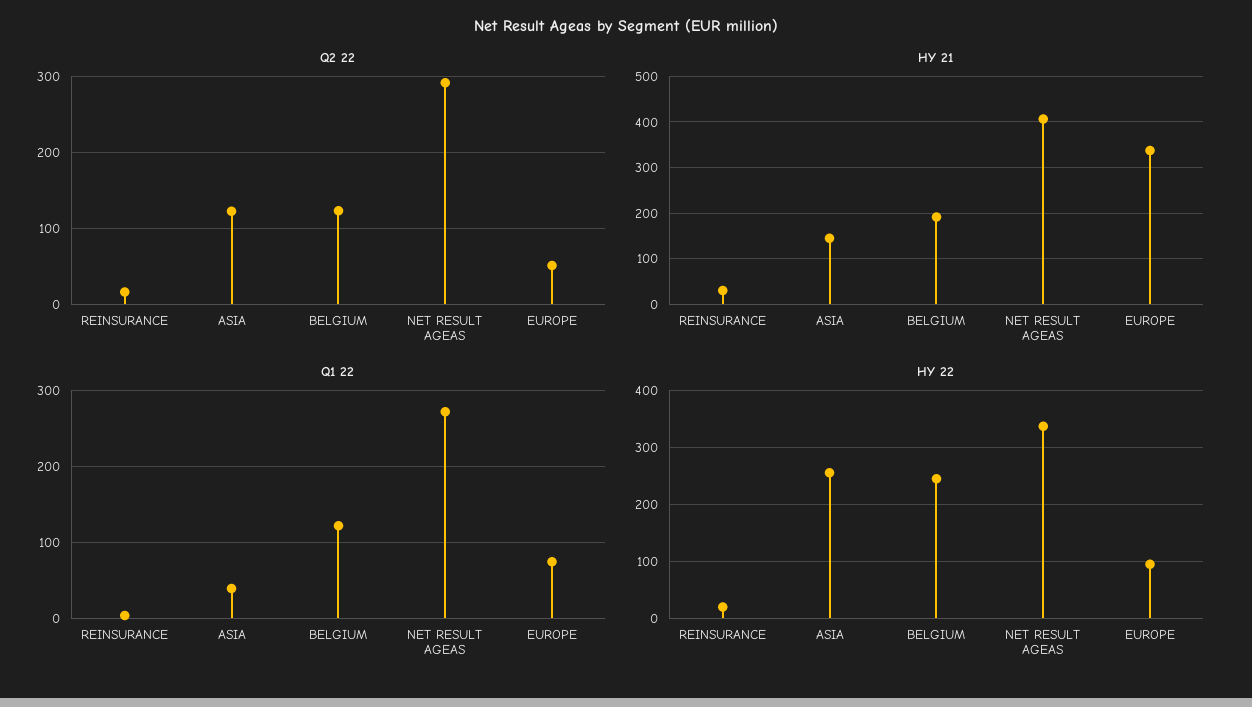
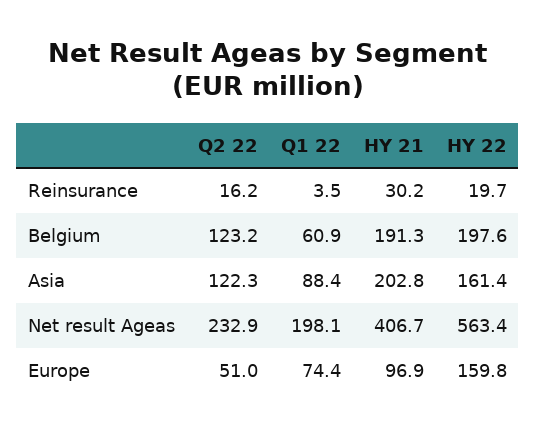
Q2 22, NET RESULT AGEAS: 290 -> 232.9
HY 21, ASIA: 140 -> 202.8
HY 21, EUROPE: 340 -> 96.9
Q1 22, ASIA: 40 -> 88.4
Q1 22, BELGIUM: 120 -> 60.9
Q1 22, NET RESULT AGEAS: 270 -> 198.1
HY 22, ASIA: 260 -> 161.4
HY 22, BELGIUM: 240 -> 197.6
HY 22, NET RESULT AGEAS: 340 -> 563.4
HY 22, EUROPE: 100 -> 159.8

